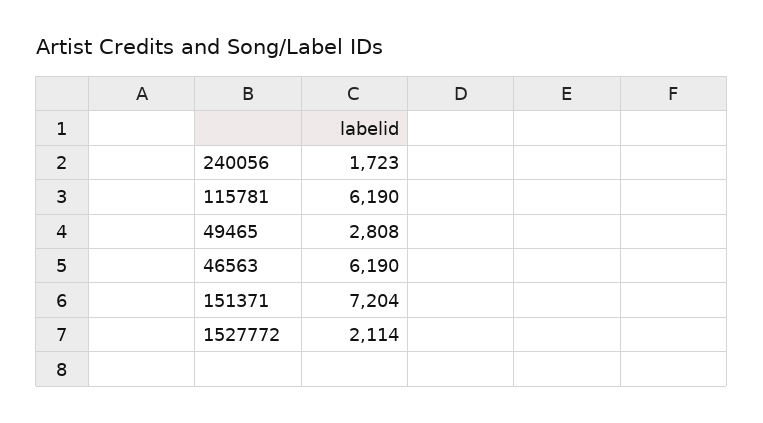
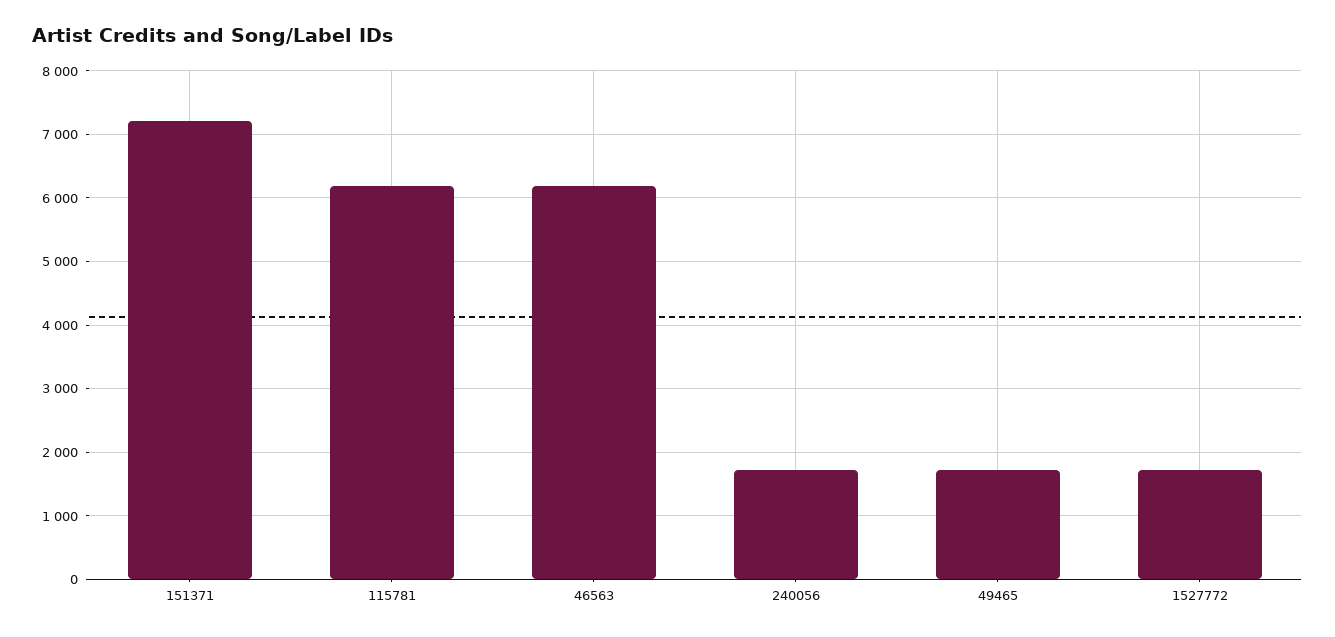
49465: 2808 -> 1700
1527772: 2114 -> 1700

